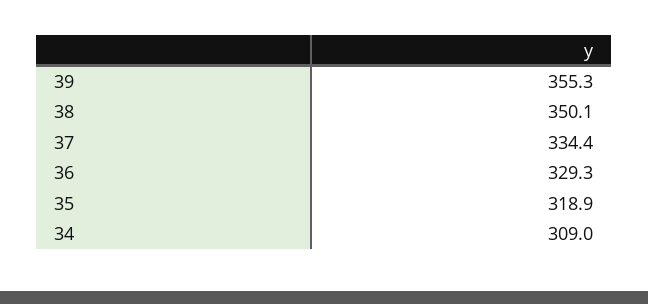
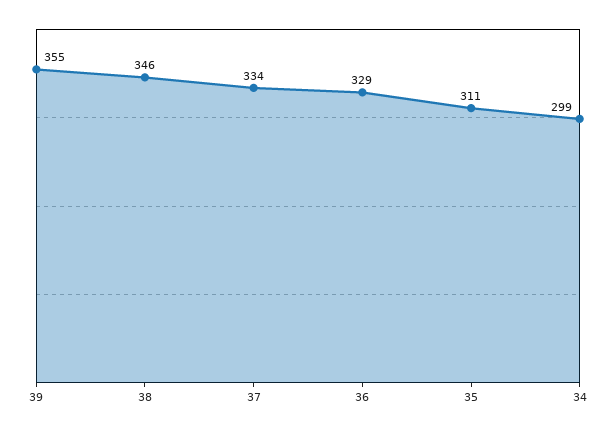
38: 350.1 -> 346
35: 318.9 -> 311
34: 309 -> 299

